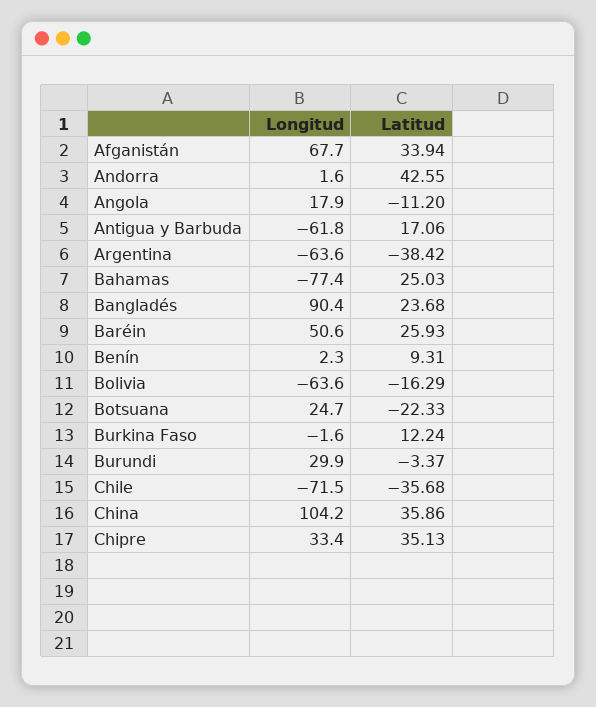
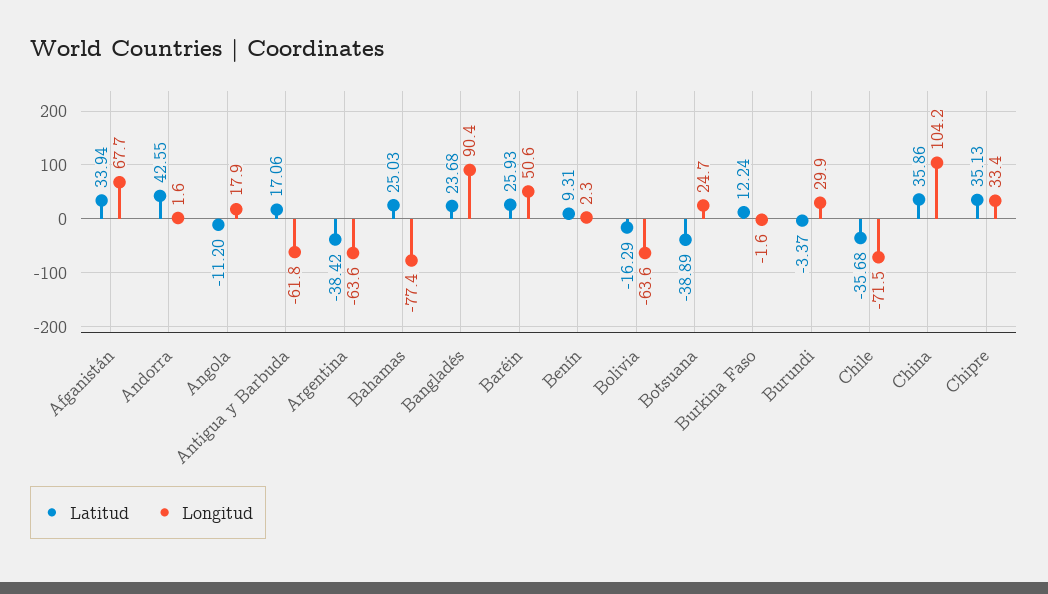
Latitud, Botsuana: -22.33 -> -38.89

